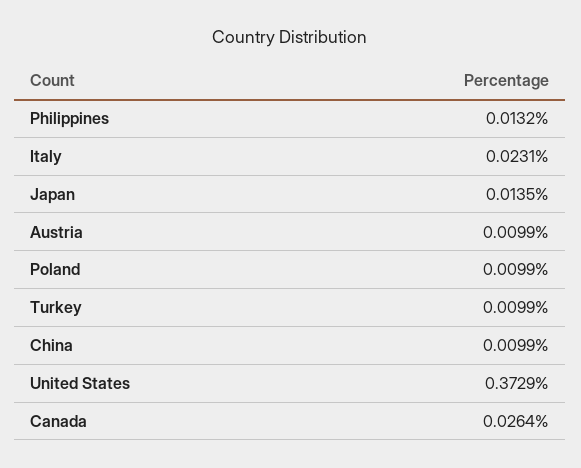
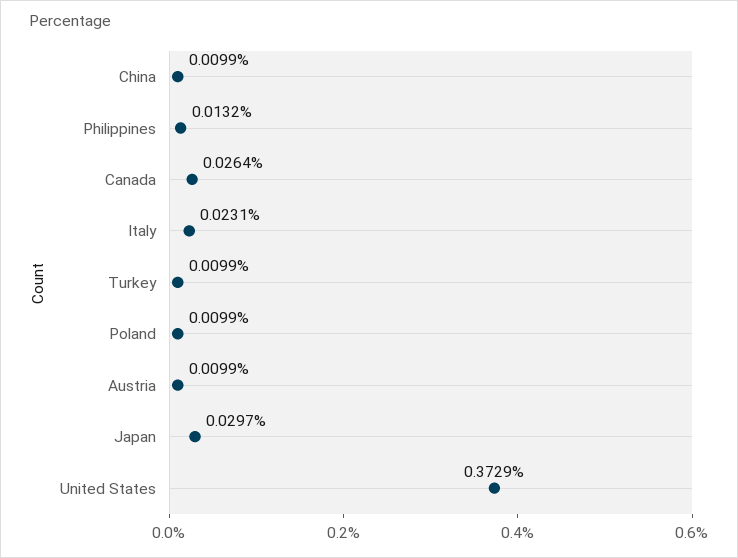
Japan: 0.0135 -> 0.0297

